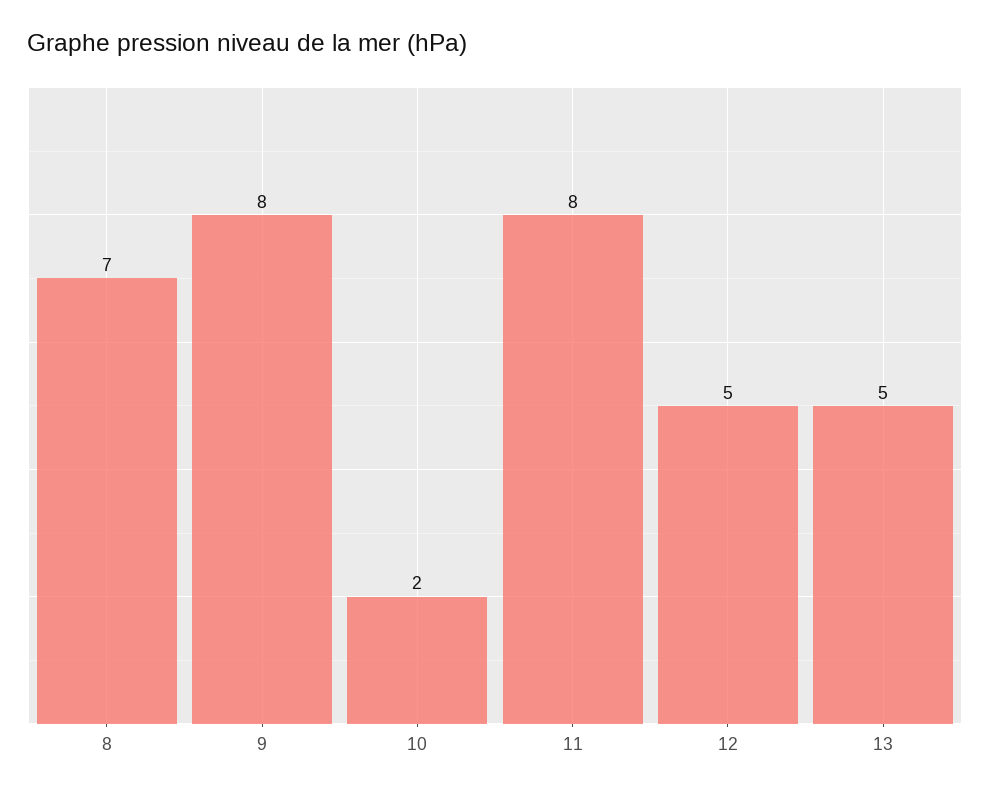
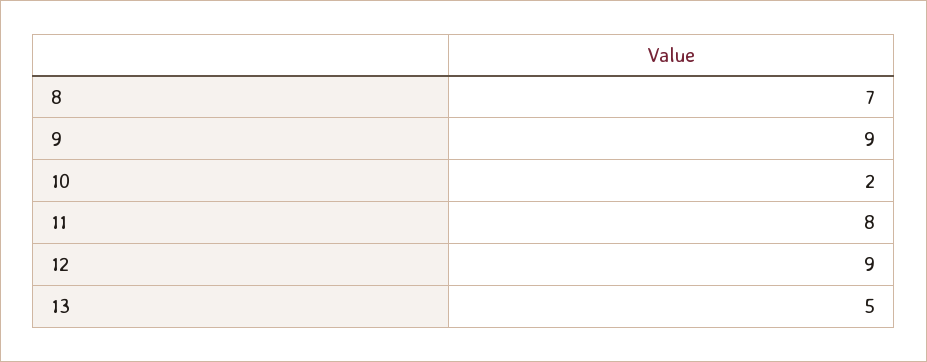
9: 8 -> 9
12: 5 -> 9

